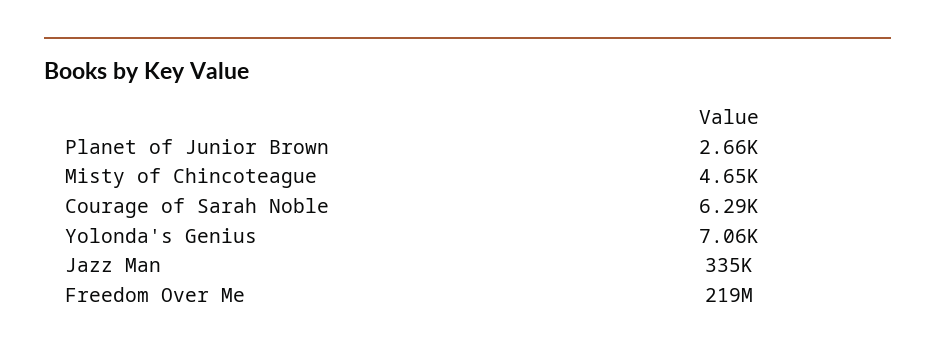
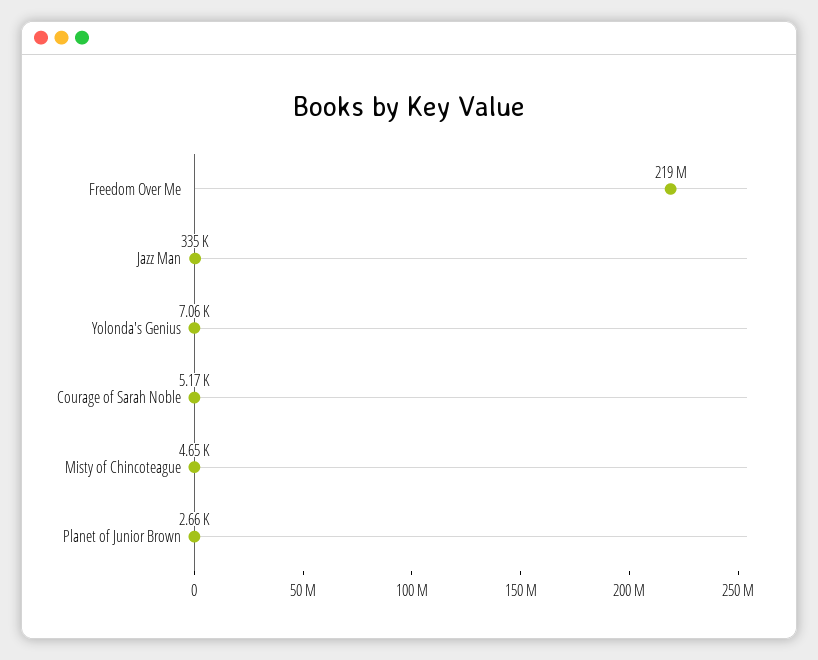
Courage of Sarah Noble: 6290 -> 5170

